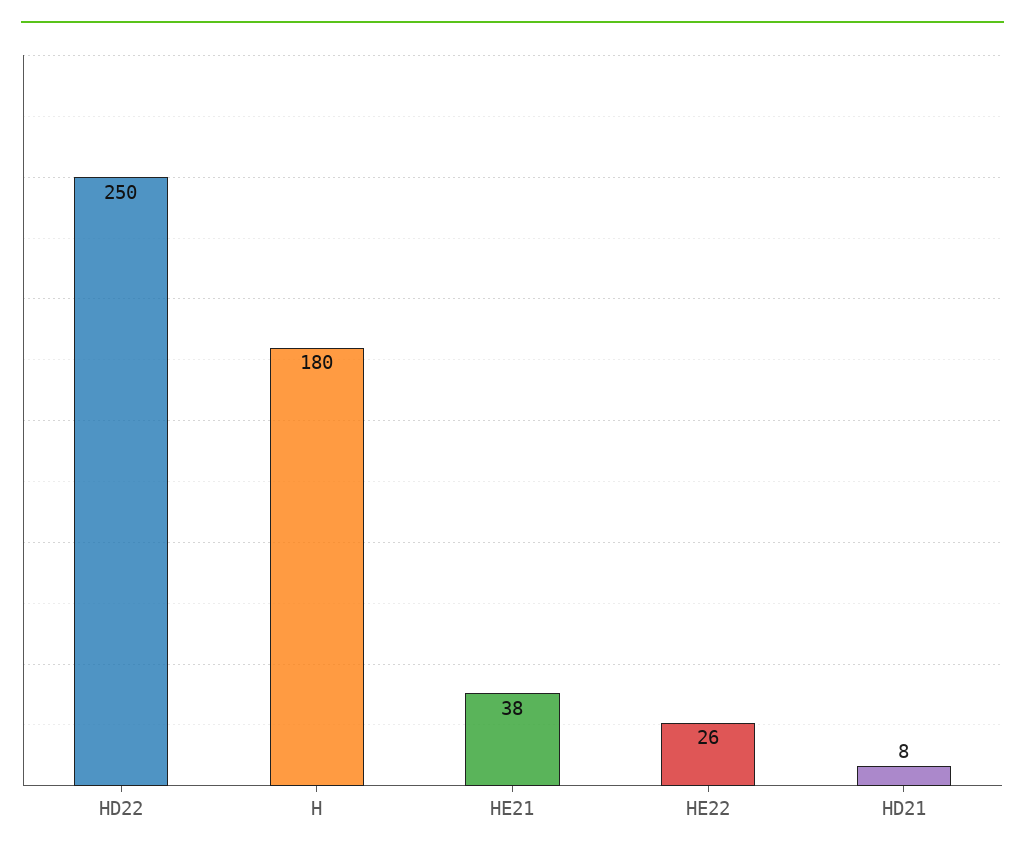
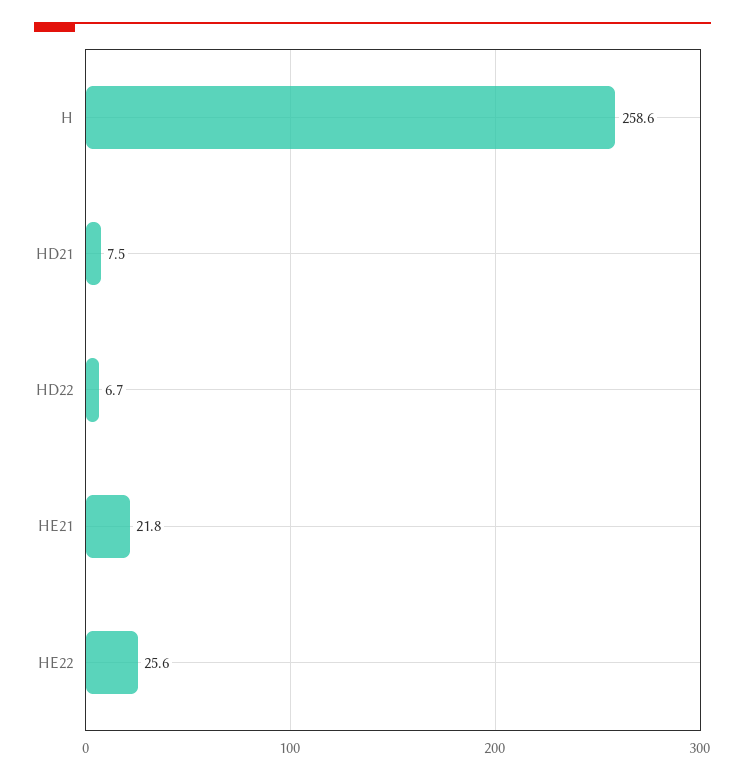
HD22: 250 -> 6.7
H: 180 -> 258.6
HE21: 38 -> 21.8

